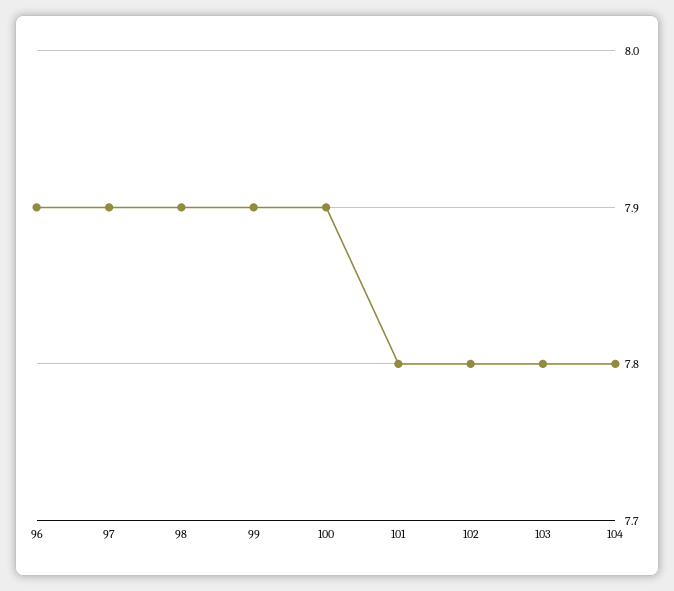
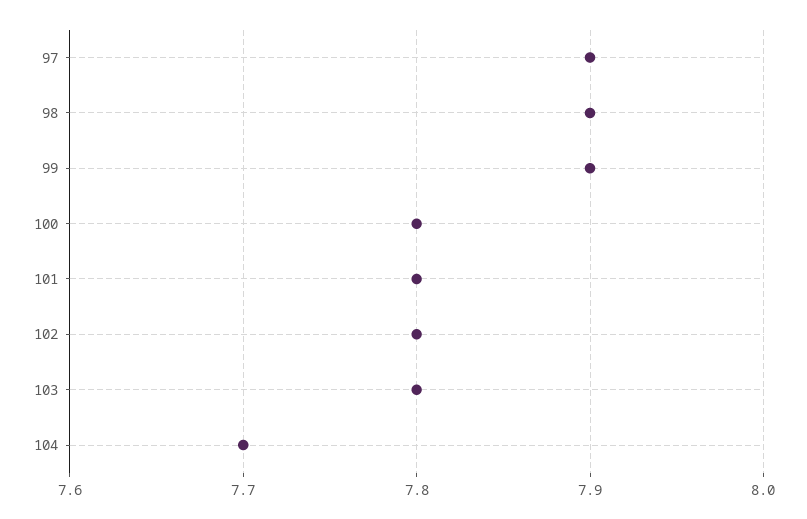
96: 7.9 -> none
100: 7.9 -> 7.8
104: 7.8 -> 7.7

